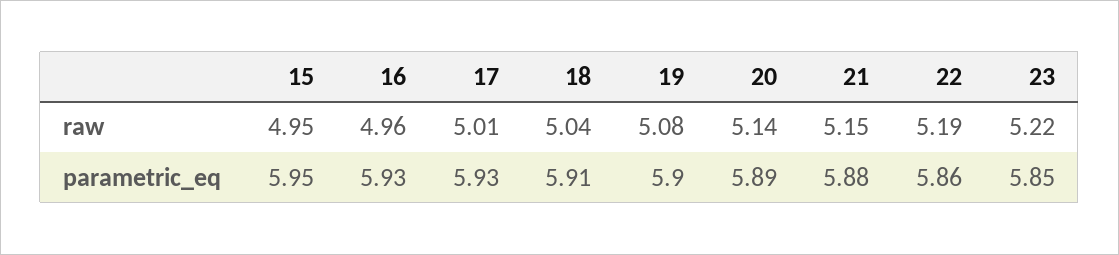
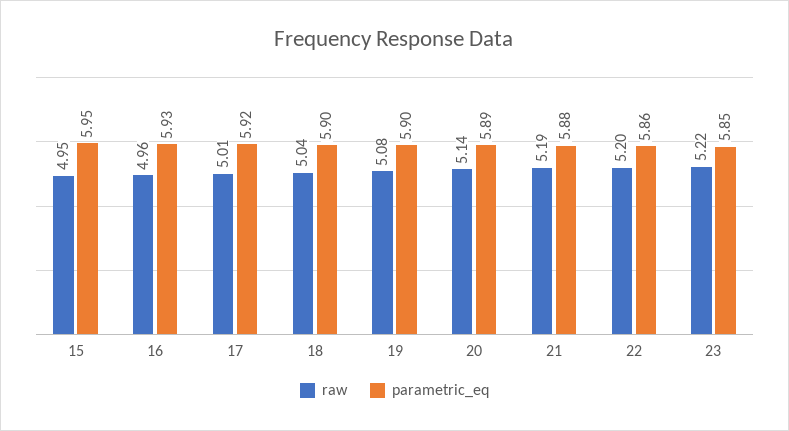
raw, 21: 5.15 -> 5.19
raw, 22: 5.19 -> 5.2
parametric_eq, 17: 5.93 -> 5.92
parametric_eq, 18: 5.91 -> 5.9

